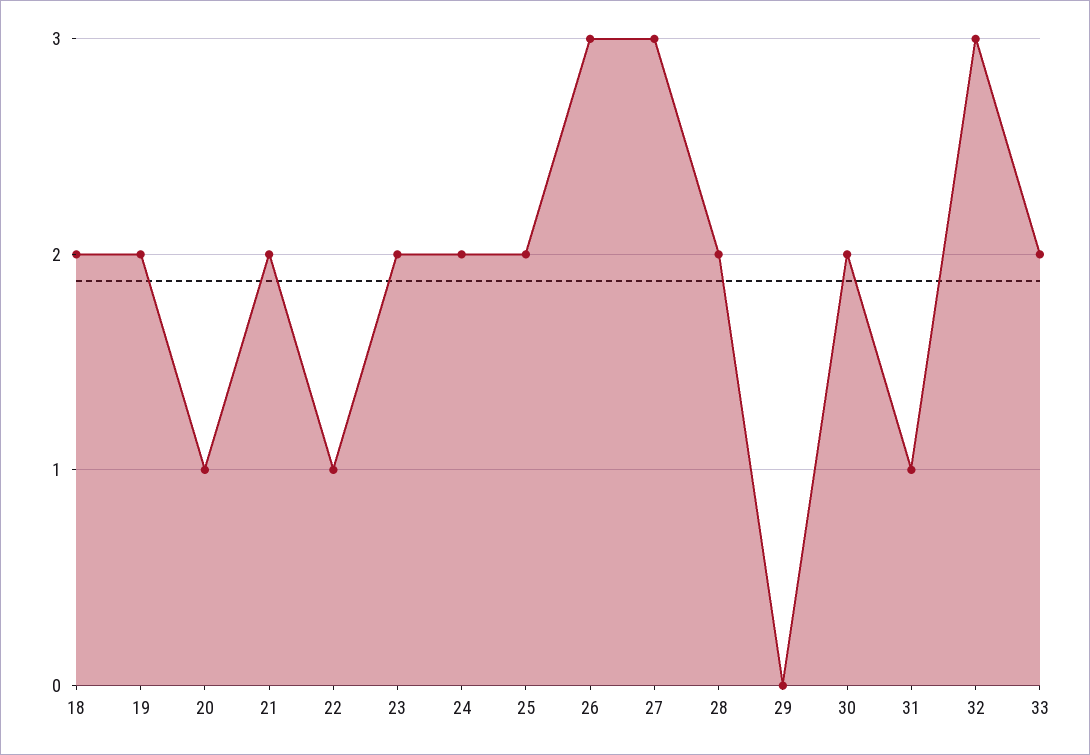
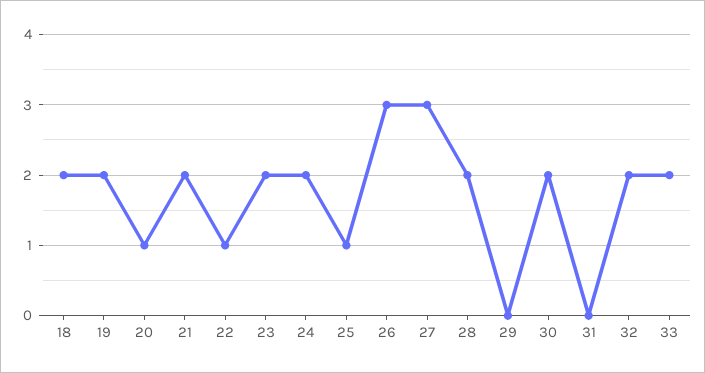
25: 2 -> 1
31: 1 -> 0
32: 3 -> 2

